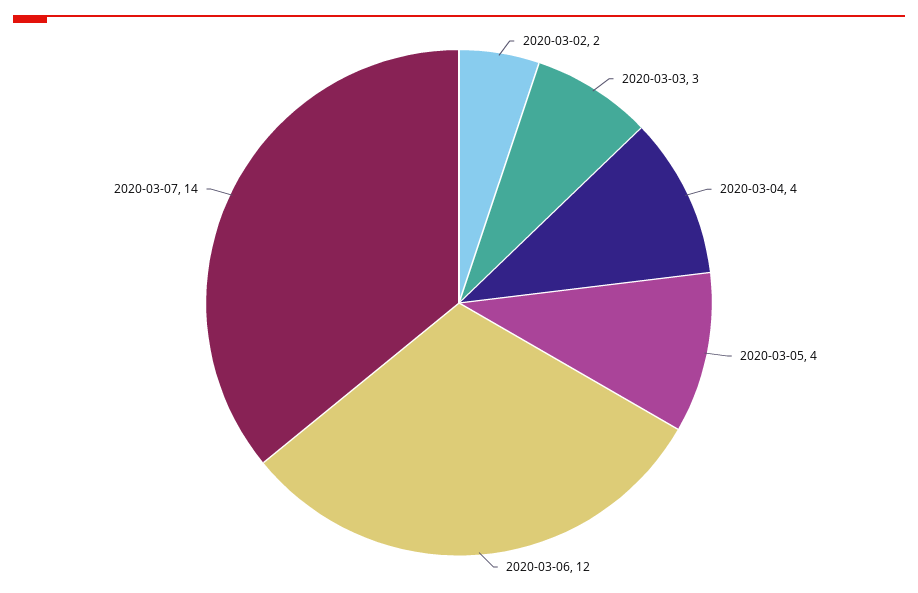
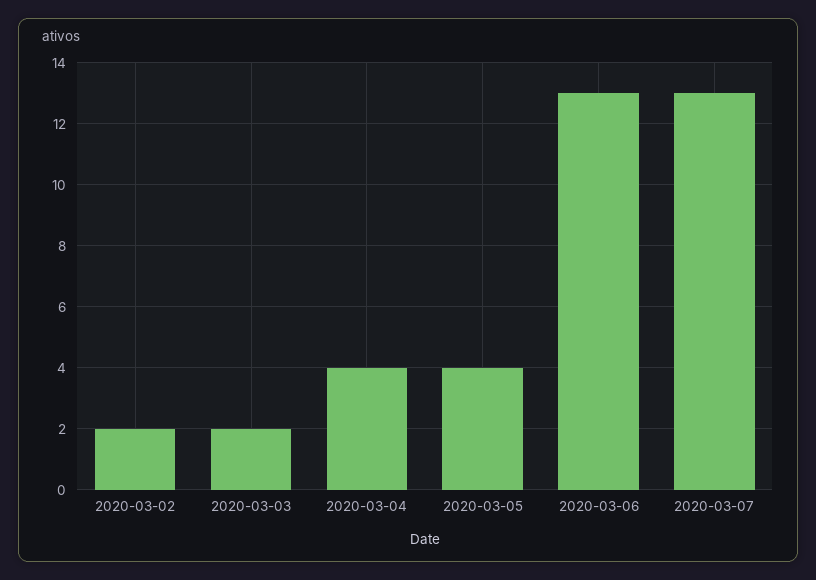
2020-03-03: 3 -> 2
2020-03-06: 12 -> 13
2020-03-07: 14 -> 13

